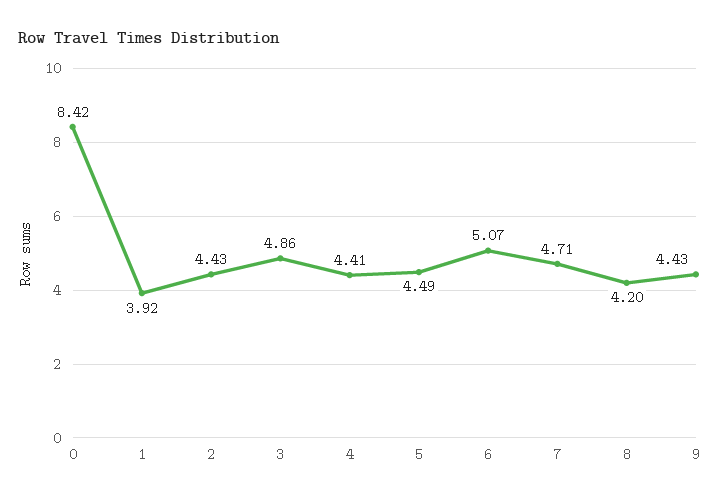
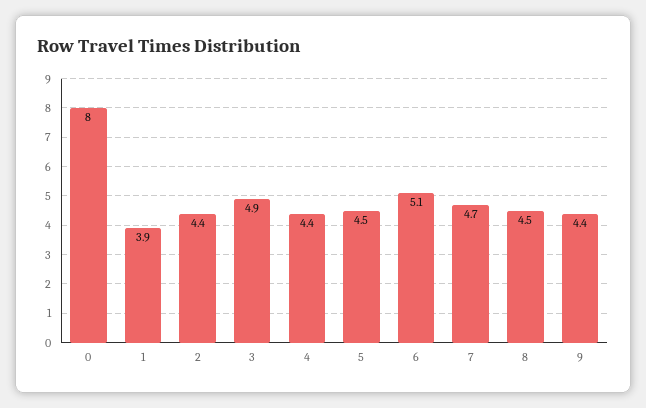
0: 8.42 -> 8
8: 4.2 -> 4.5

